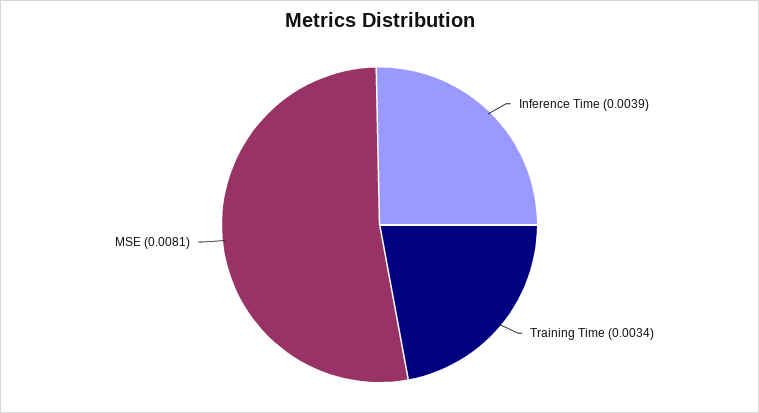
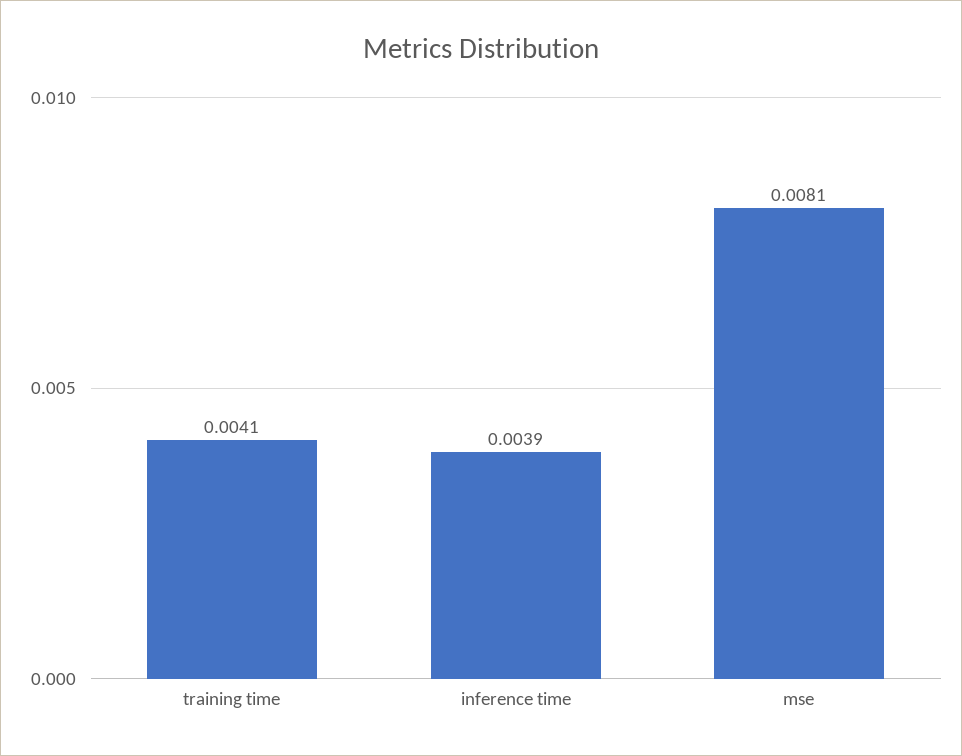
Training Time: 0.0034 -> 0.0041

